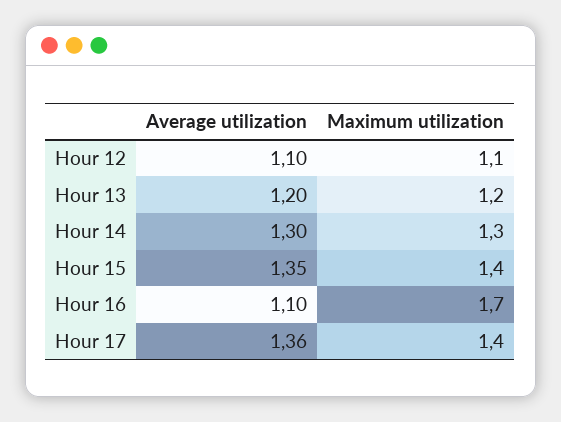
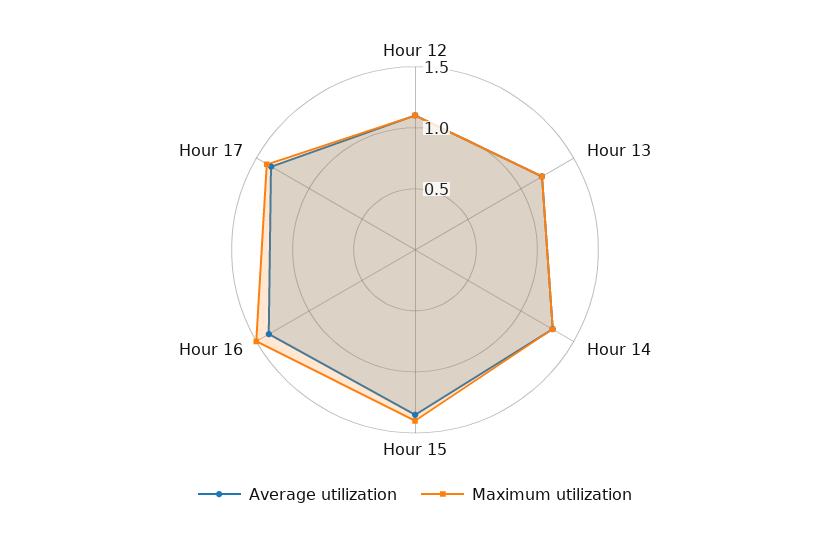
Average utilization, Hour 16: 1.1 -> 1.4
Maximum utilization, Hour 16: 1.7 -> 1.5

